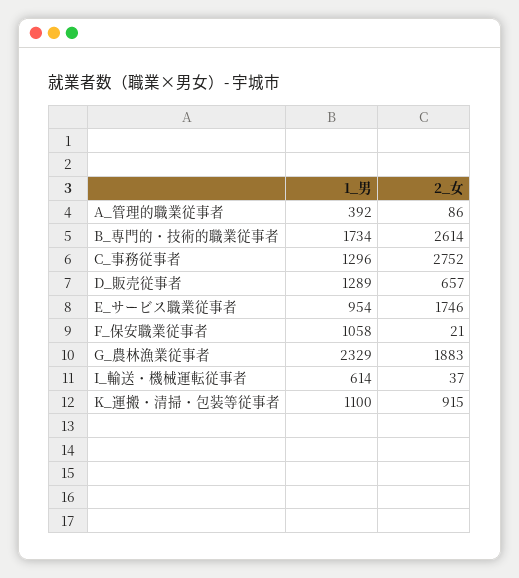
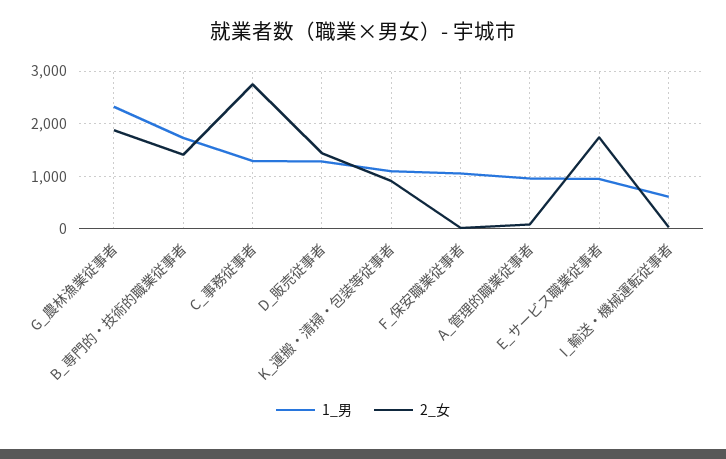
1_男, A_管理的職業従事者: 392 -> 1000
2_女, B_専門的・技術的職業従事者: 2614 -> 1400
2_女, D_販売従事者: 657 -> 1400

